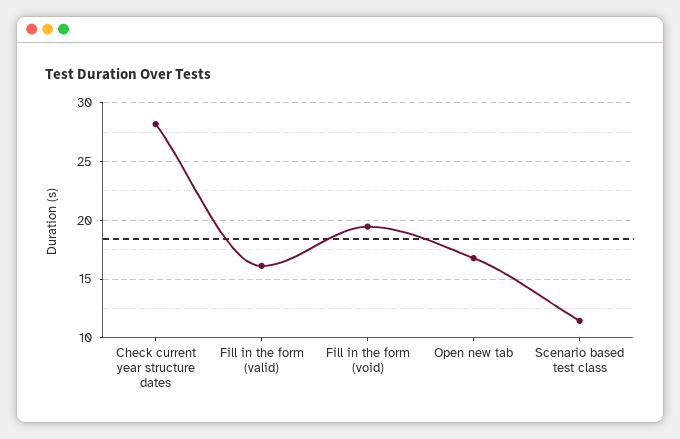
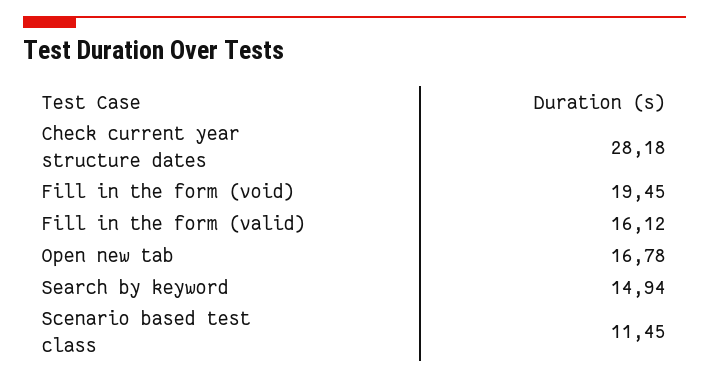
Search by keyword: none -> 14.94

